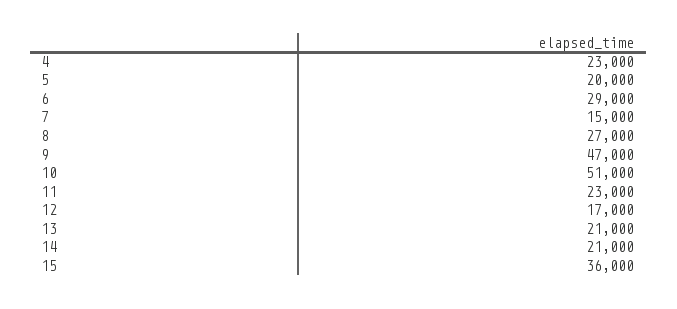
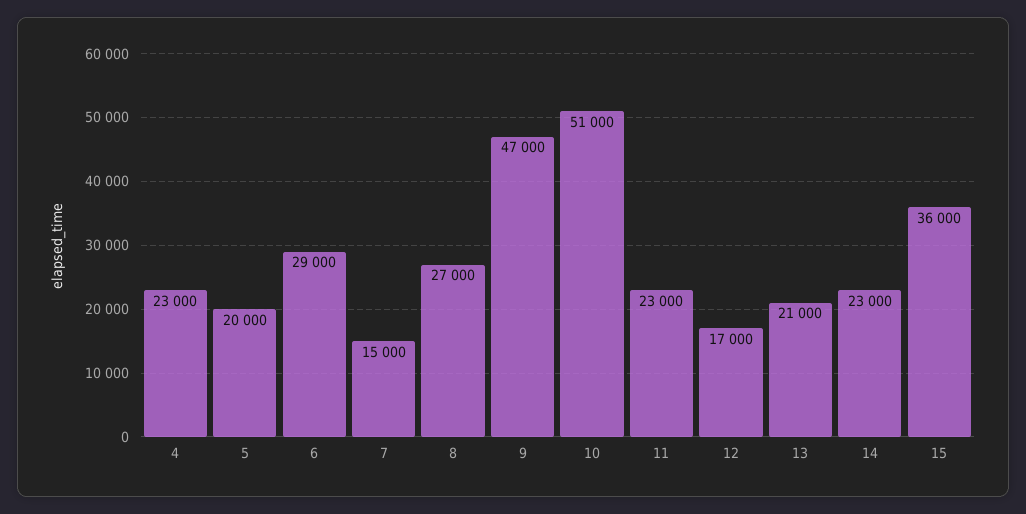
14: 21000 -> 23000

